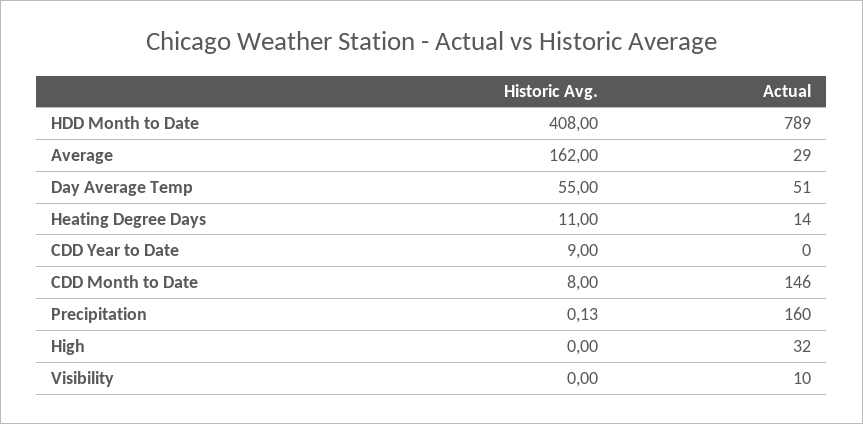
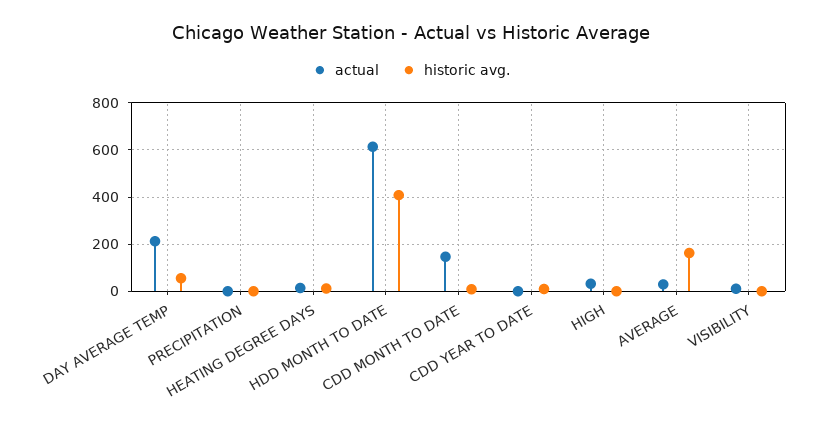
Actual, HDD Month to Date: 789 -> 600
Actual, Day Average Temp: 51 -> 200
Actual, Precipitation: 160 -> 0

